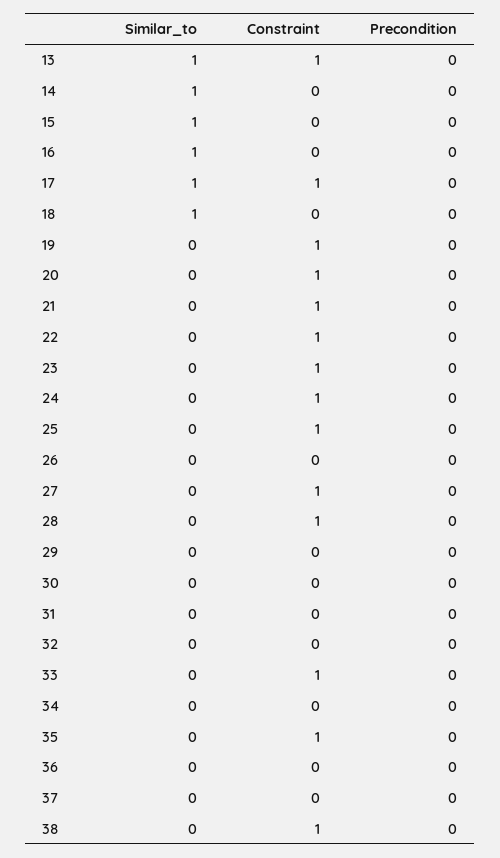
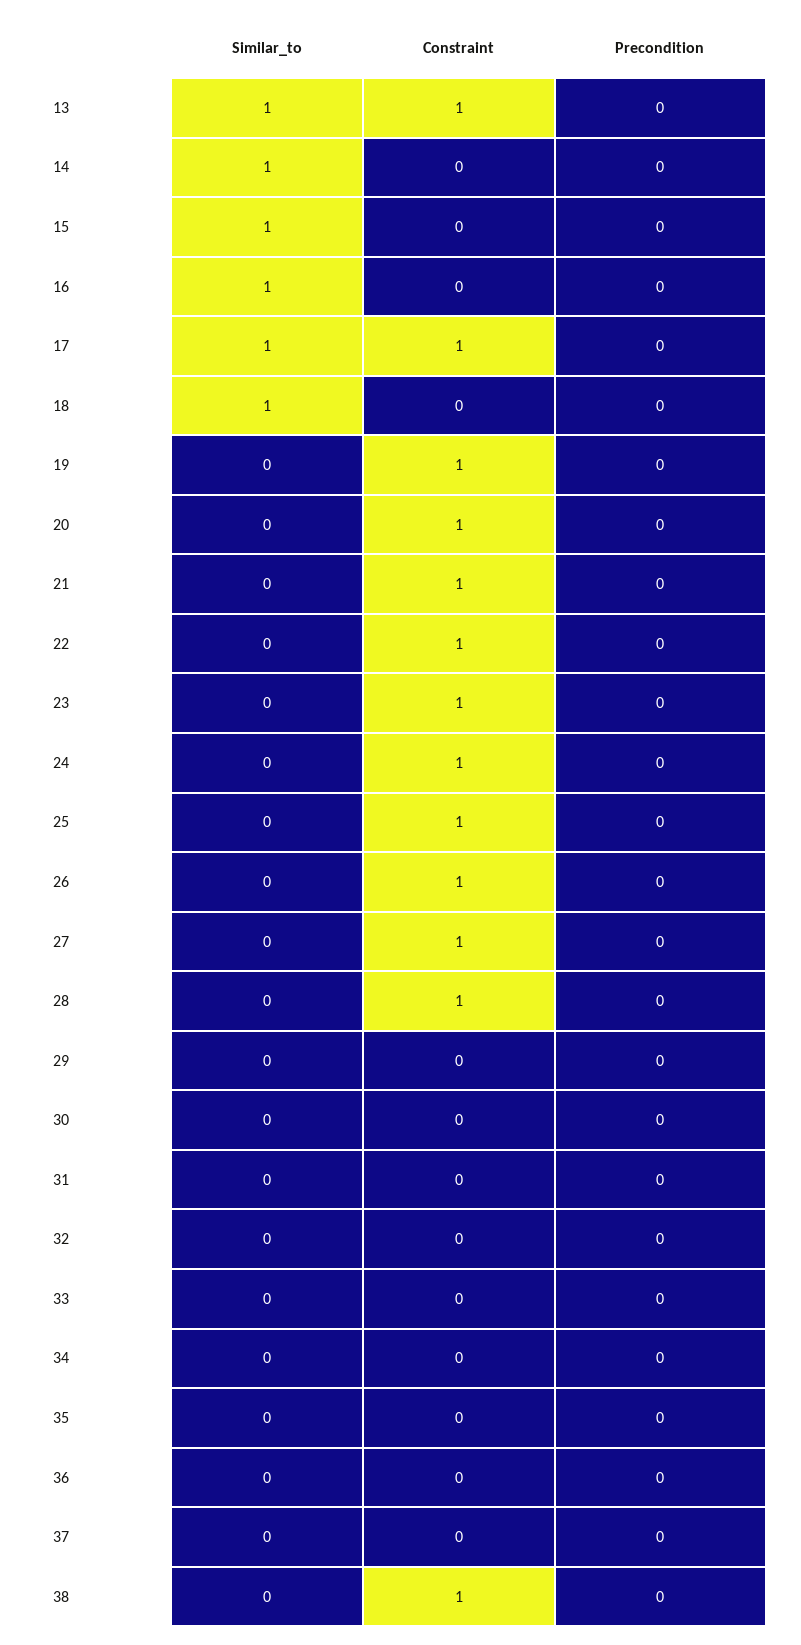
Constraint, 26: 0 -> 1
Constraint, 33: 1 -> 0
Constraint, 35: 1 -> 0

